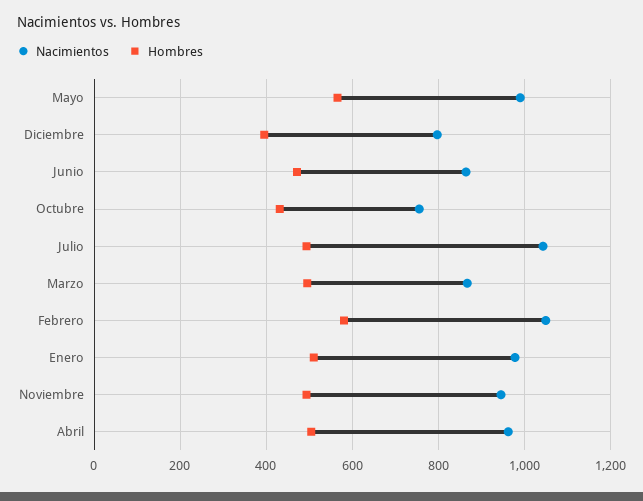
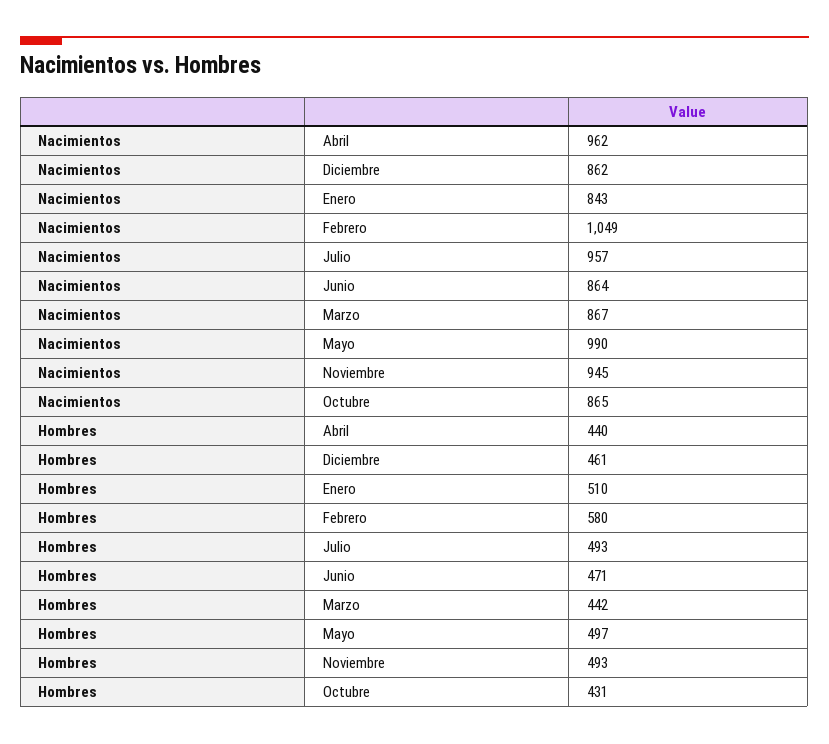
Hombres, Mayo: 560 -> 497
Nacimientos, Diciembre: 800 -> 862
Hombres, Diciembre: 400 -> 461
Nacimientos, Octubre: 760 -> 865
Nacimientos, Julio: 1040 -> 957
Hombres, Marzo: 500 -> 442
Nacimientos, Enero: 980 -> 843
Hombres, Abril: 500 -> 440

